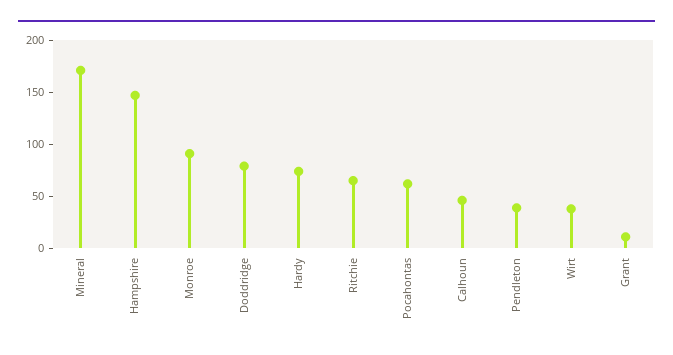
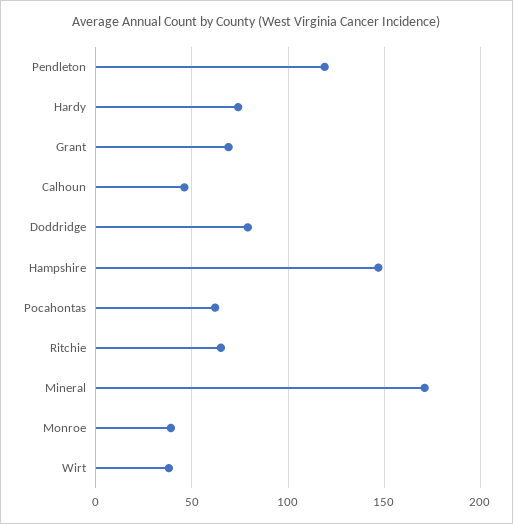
Monroe: 90 -> 40
Pendleton: 40 -> 120
Grant: 10 -> 70

